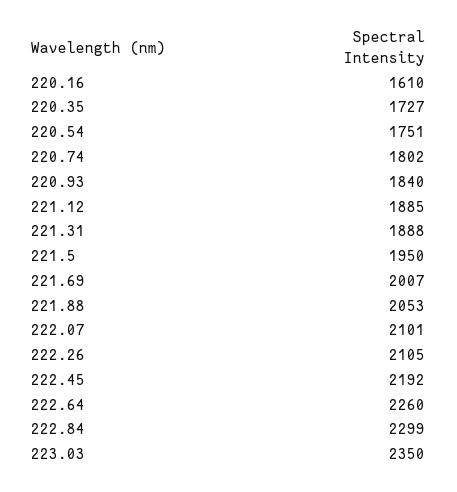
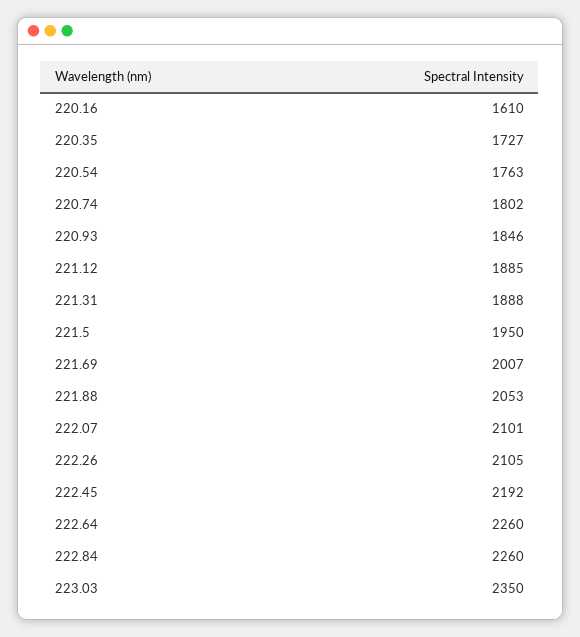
220.54: 1751 -> 1763
220.93: 1840 -> 1846
222.84: 2299 -> 2260

